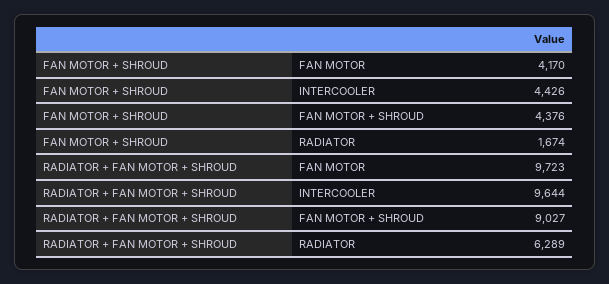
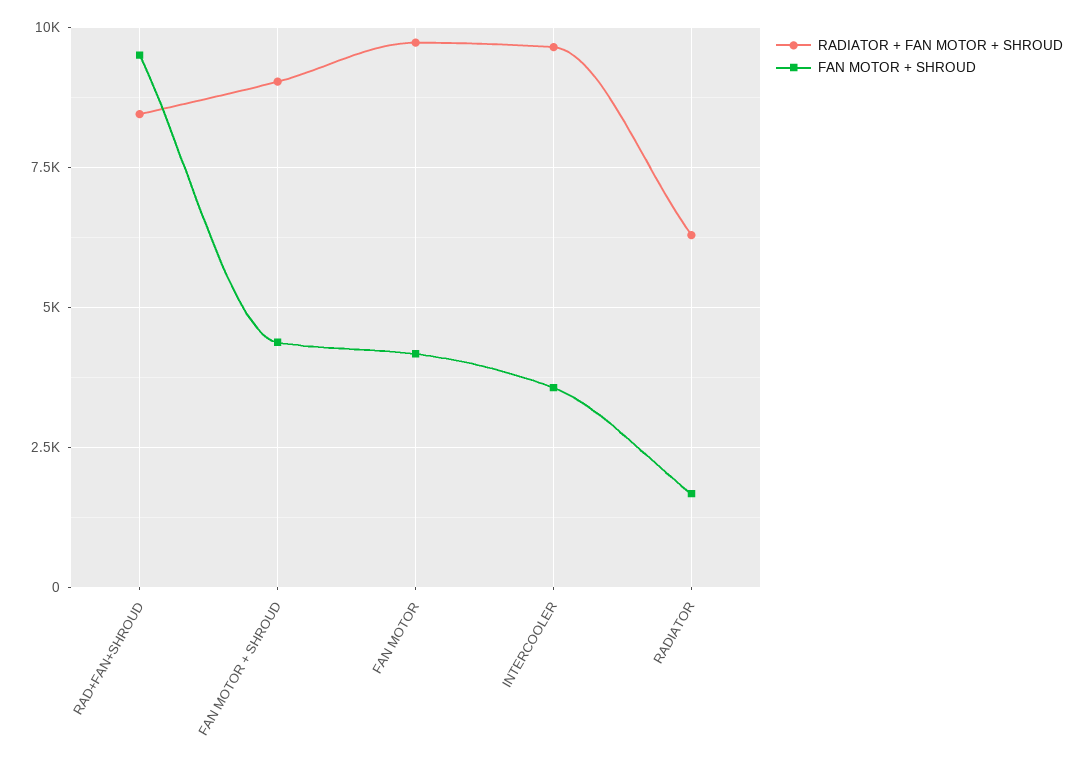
FAN MOTOR + SHROUD, INTERCOOLER: 4426 -> 3500
RADIATOR + FAN MOTOR + SHROUD, RAD+FAN+SHROUD: none -> 8500
FAN MOTOR + SHROUD, RAD+FAN+SHROUD: none -> 9500

